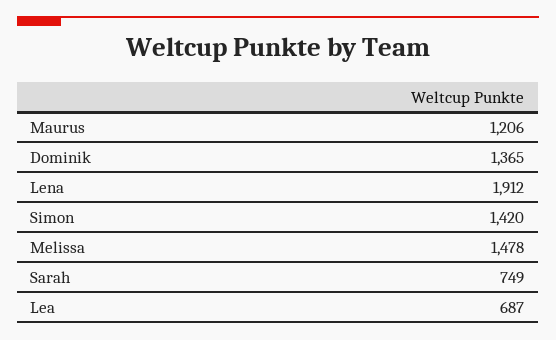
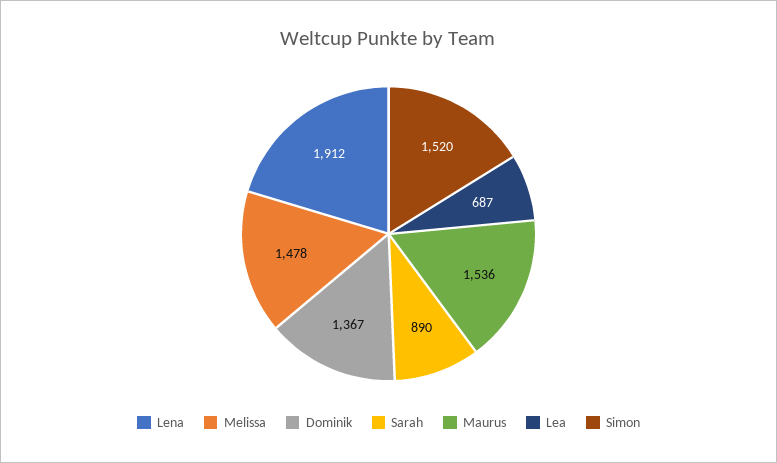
Maurus: 1206 -> 1536
Dominik: 1365 -> 1367
Simon: 1420 -> 1520
Sarah: 749 -> 890

